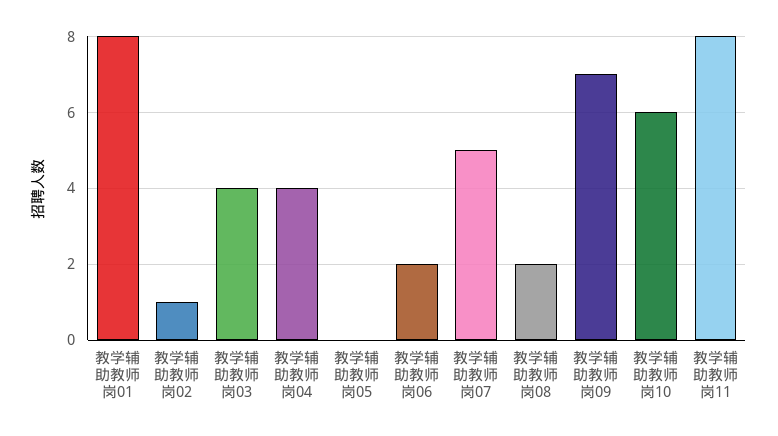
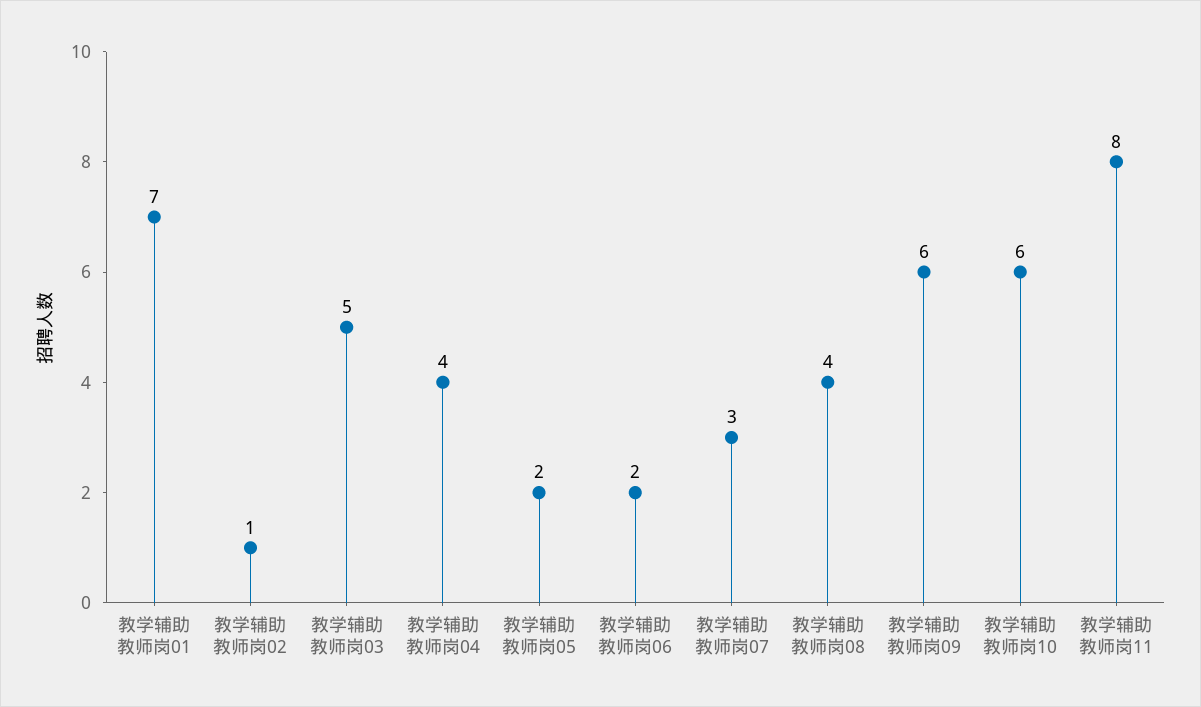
教学辅助教师岗01: 8 -> 7
教学辅助教师岗03: 4 -> 5
教学辅助教师岗05: 0 -> 2
教学辅助教师岗07: 5 -> 3
教学辅助教师岗08: 2 -> 4
教学辅助教师岗09: 7 -> 6

